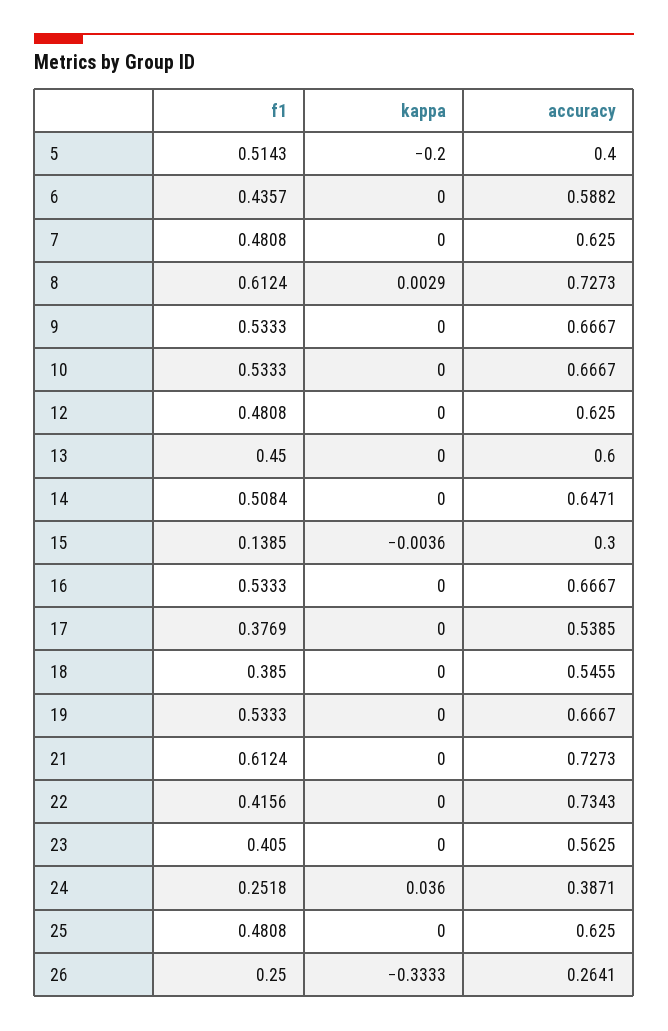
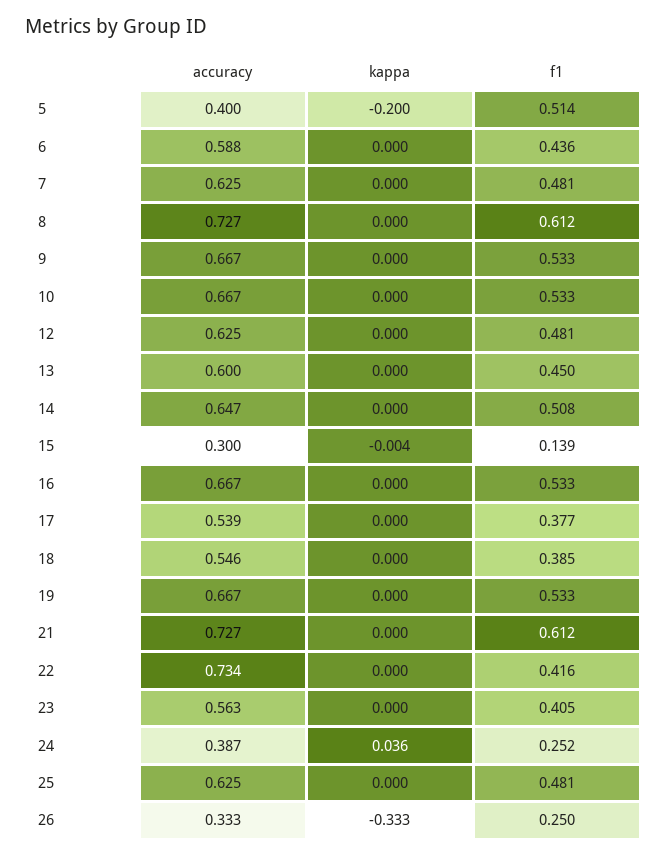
kappa, 8: 0.0029 -> 0
accuracy, 26: 0.2641 -> 0.333

